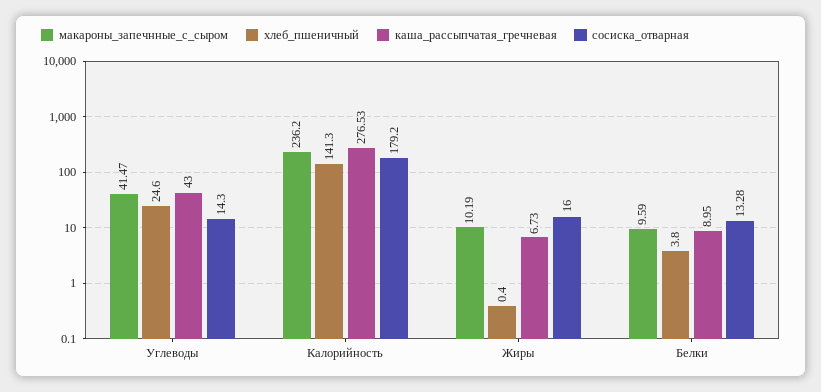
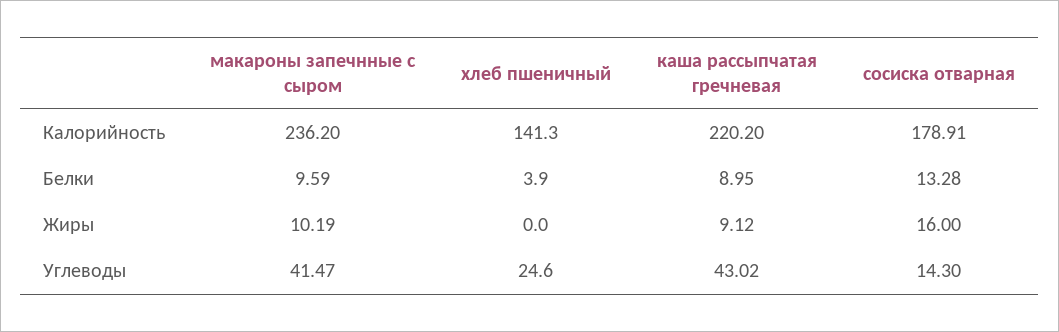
каша_рассыпчатая_гречневая, Углеводы: 43 -> 43.02
каша_рассыпчатая_гречневая, Калорийность: 276.53 -> 220.2
сосиска_отварная, Калорийность: 179.2 -> 178.91
хлеб_пшеничный, Жиры: 0.4 -> 0
каша_рассыпчатая_гречневая, Жиры: 6.73 -> 9.12
хлеб_пшеничный, Белки: 3.8 -> 3.9

